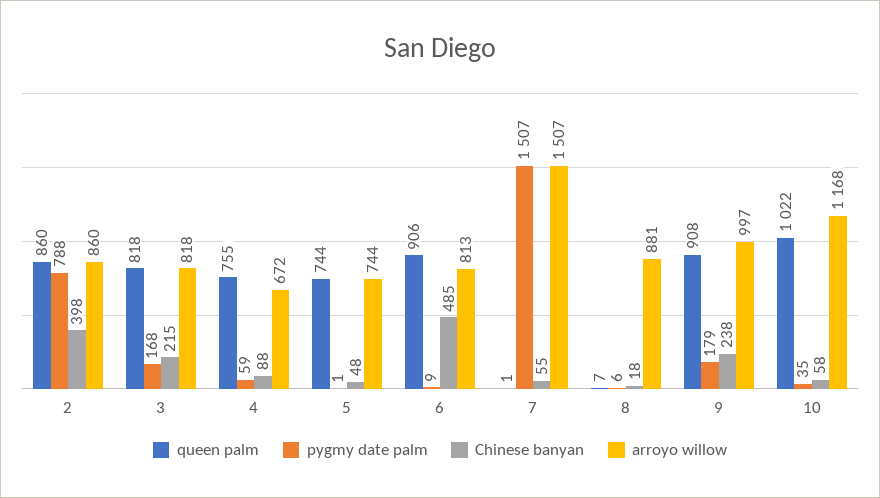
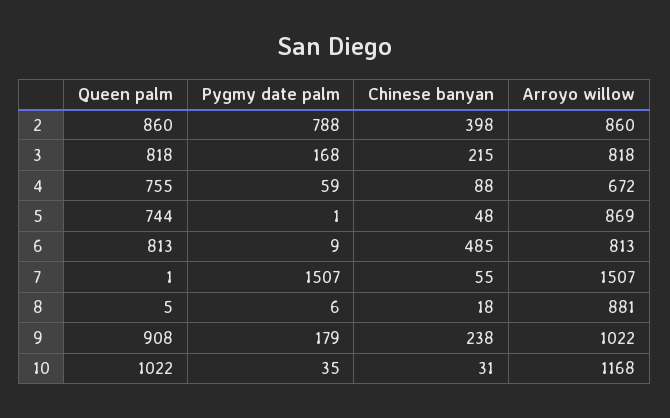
arroyo willow, 5: 744 -> 869
queen palm, 6: 906 -> 813
queen palm, 8: 7 -> 5
arroyo willow, 9: 997 -> 1022
Chinese banyan, 10: 58 -> 31

